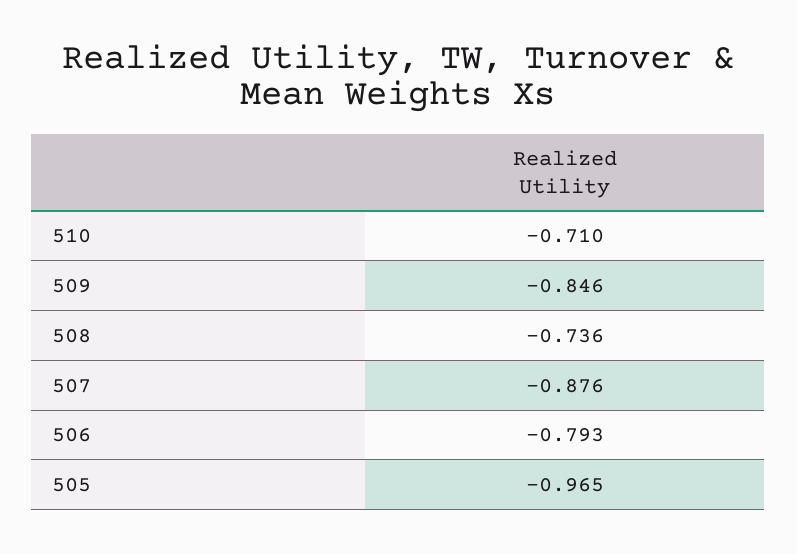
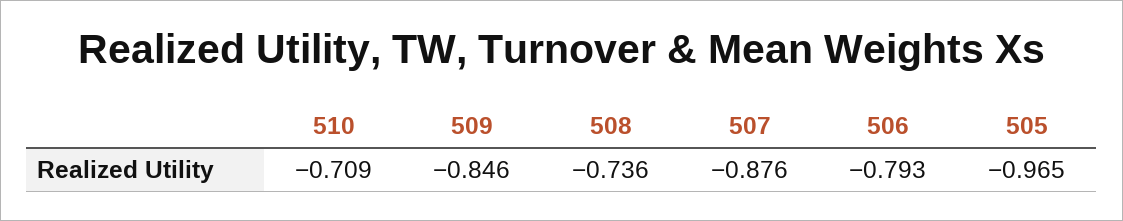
510: -0.71 -> -0.709

